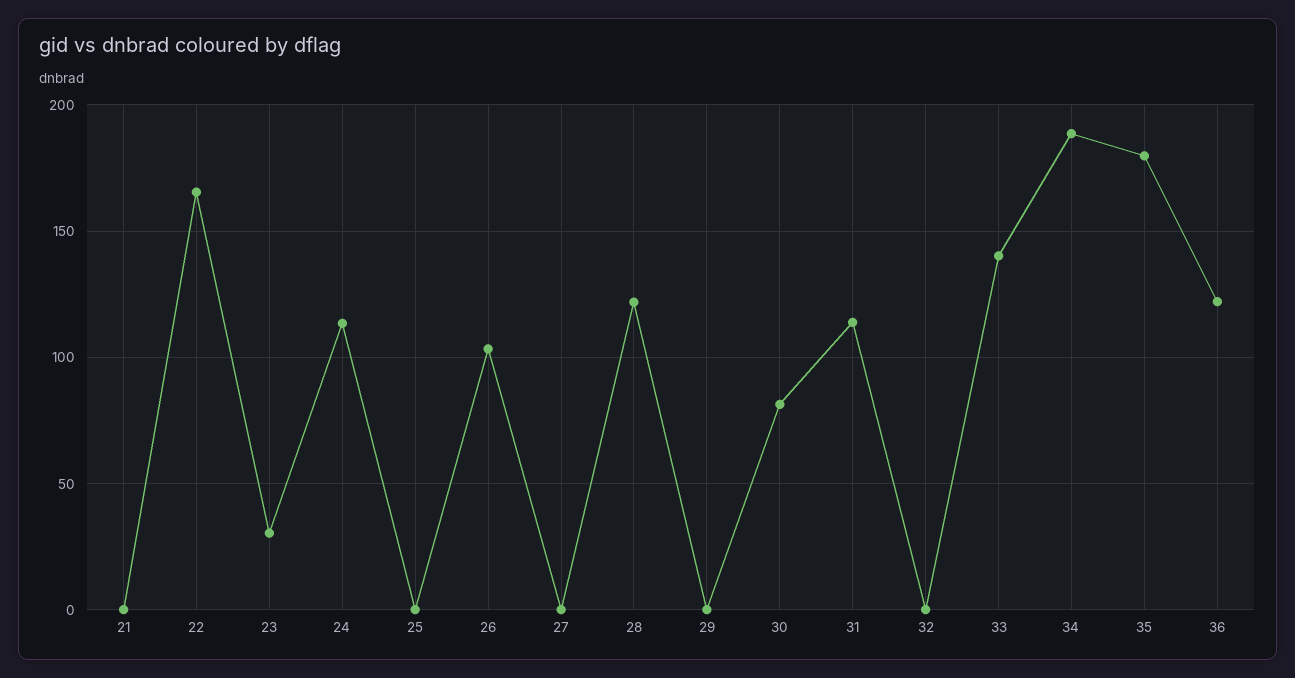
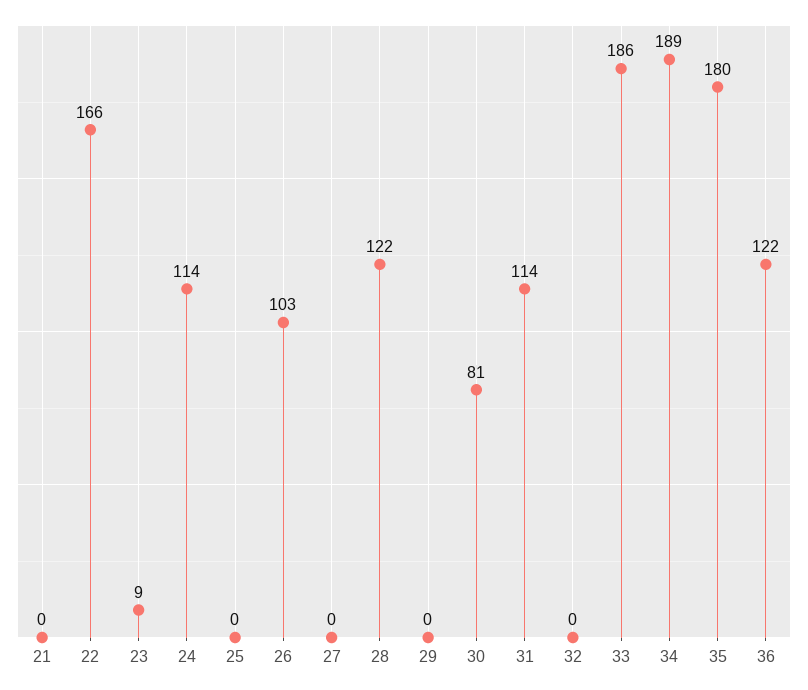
23: 30 -> 9
33: 140 -> 186

